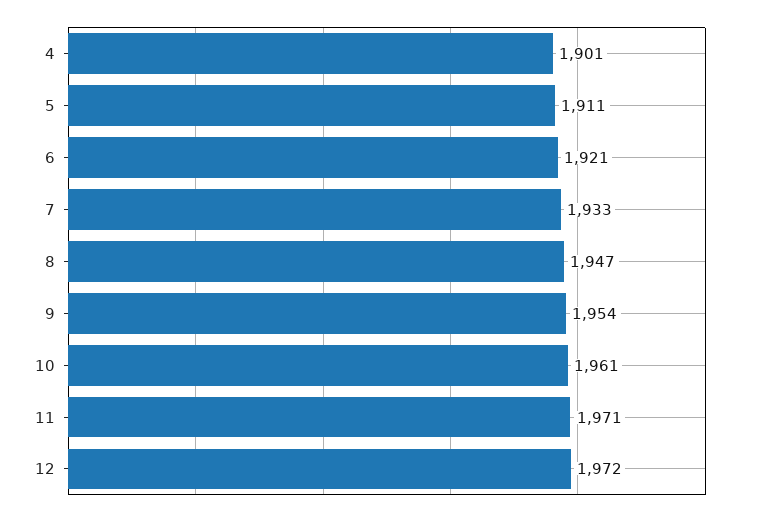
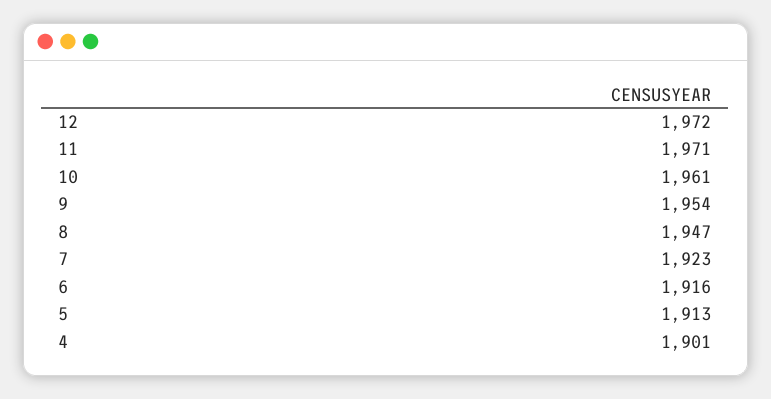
5: 1911 -> 1913
6: 1921 -> 1916
7: 1933 -> 1923

